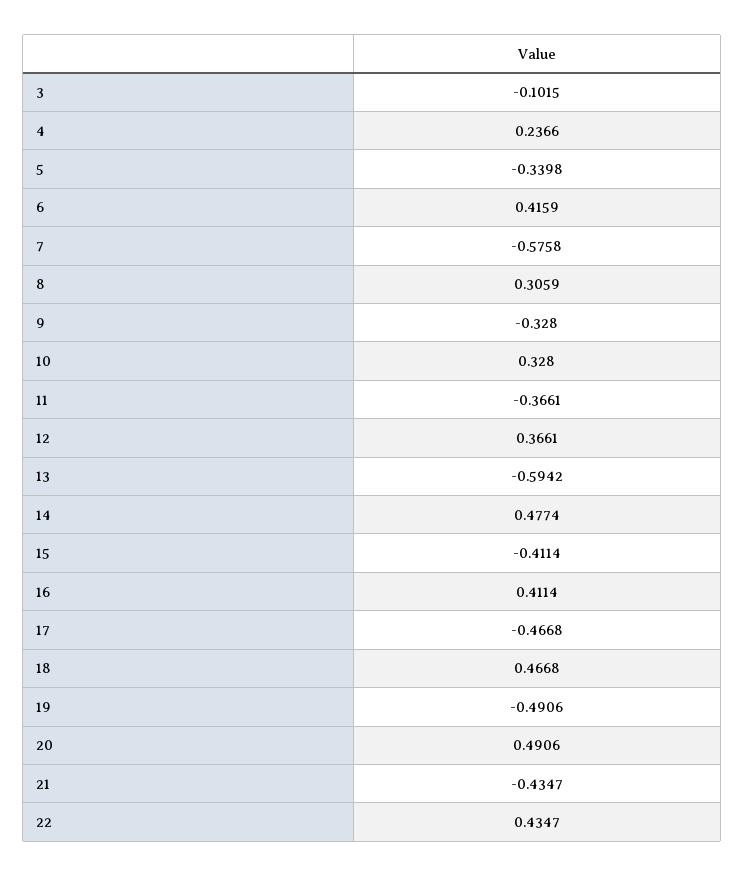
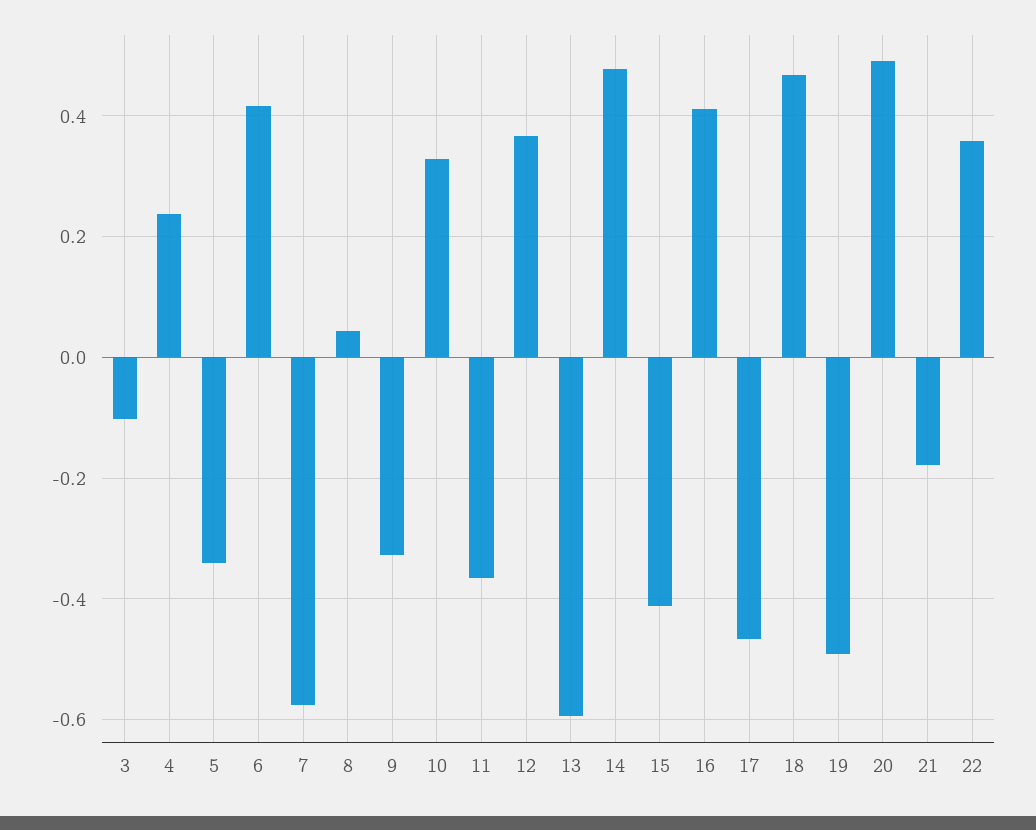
8: 0.3059 -> 0.04
21: -0.4347 -> -0.18
22: 0.4347 -> 0.36

